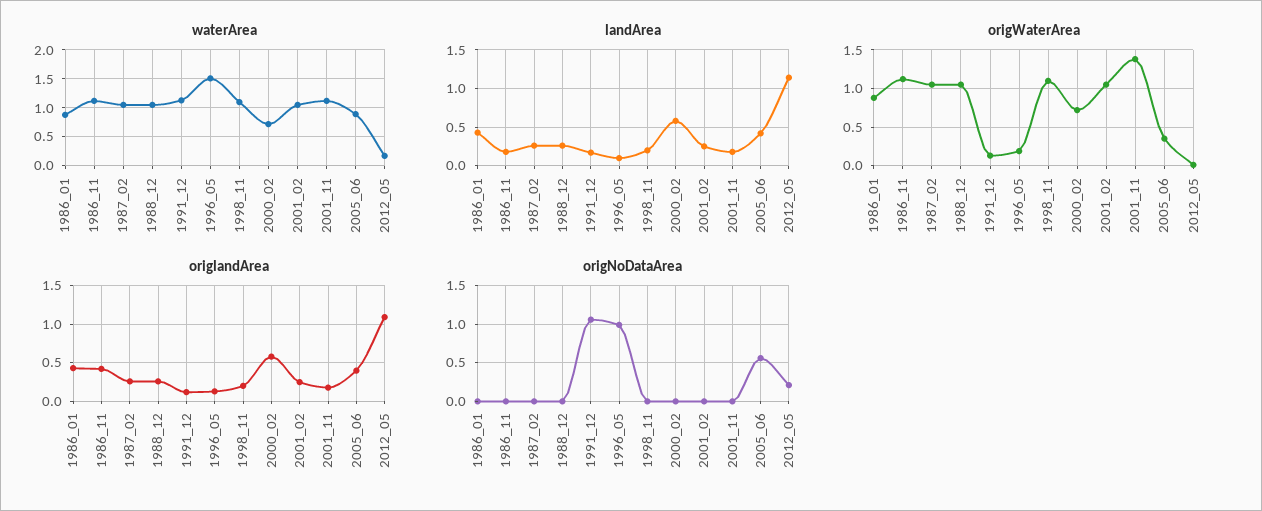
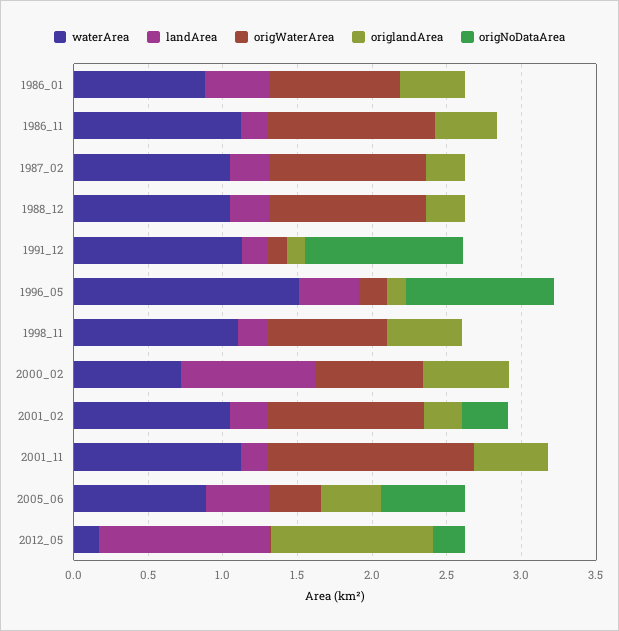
landArea, 1996_05: 0.1 -> 0.4
landArea, 2000_02: 0.6 -> 0.9
origWaterArea, 1998_11: 1.1 -> 0.8
origlandArea, 1998_11: 0.2 -> 0.5
origlandArea, 2001_11: 0.2 -> 0.5
origNoDataArea, 2001_02: 0 -> 0.3

